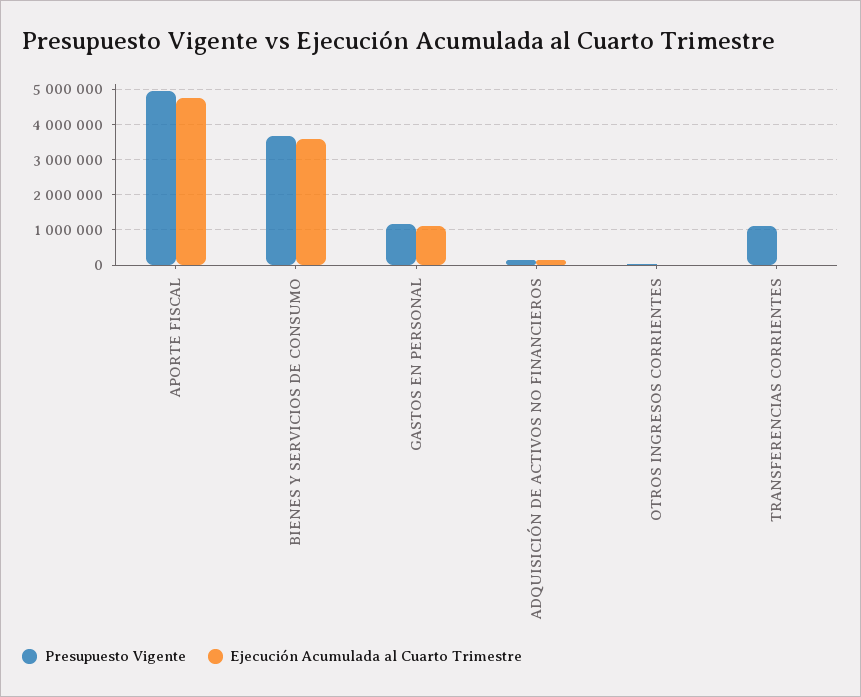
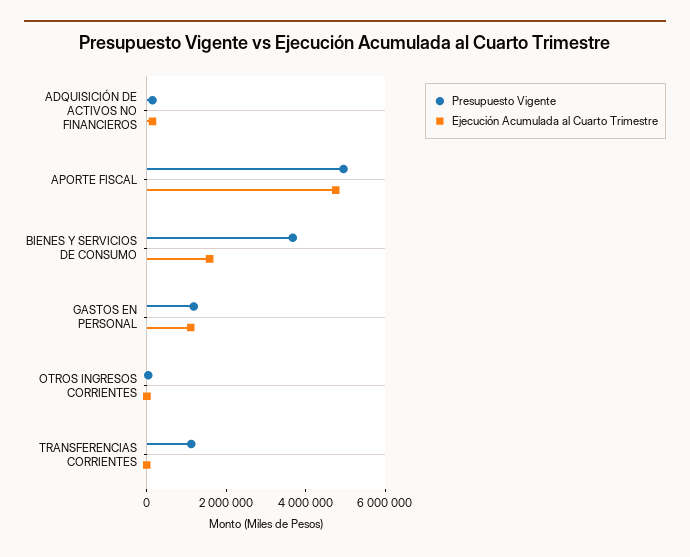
Ejecución Acumulada al Cuarto Trimestre, BIENES Y SERVICIOS DE CONSUMO: 3600000 -> 1500000

